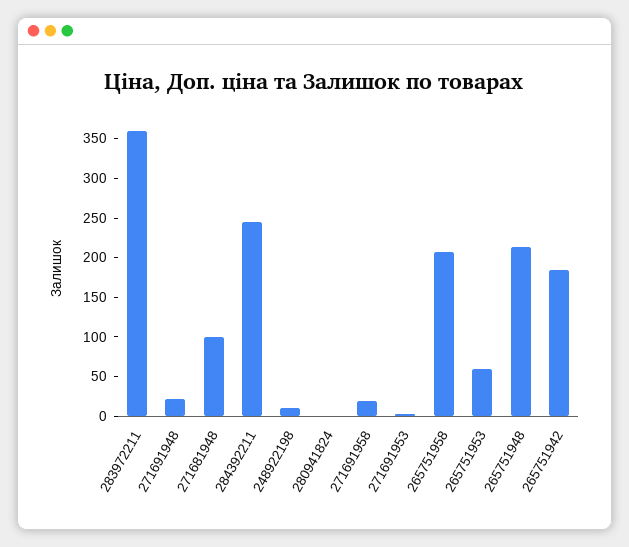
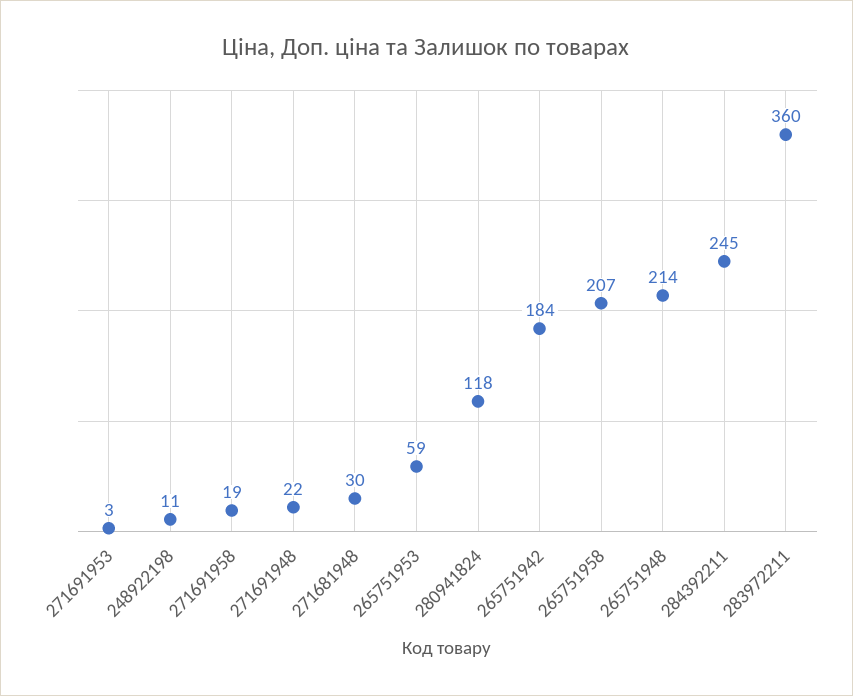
271681948: 100 -> 30
280941824: 0 -> 118

